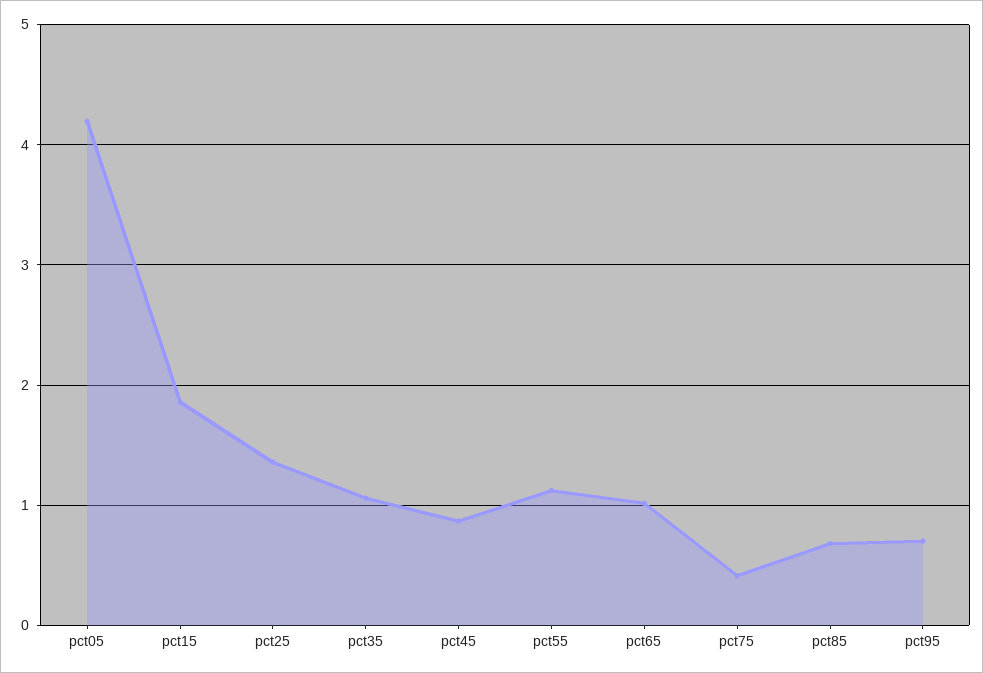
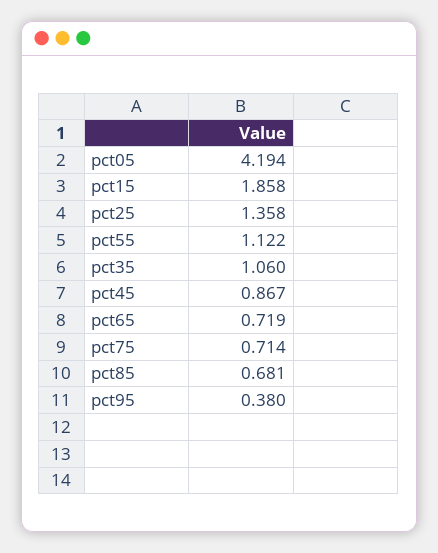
pct65: 1 -> 0.719
pct75: 0.4 -> 0.714
pct95: 0.7 -> 0.38

